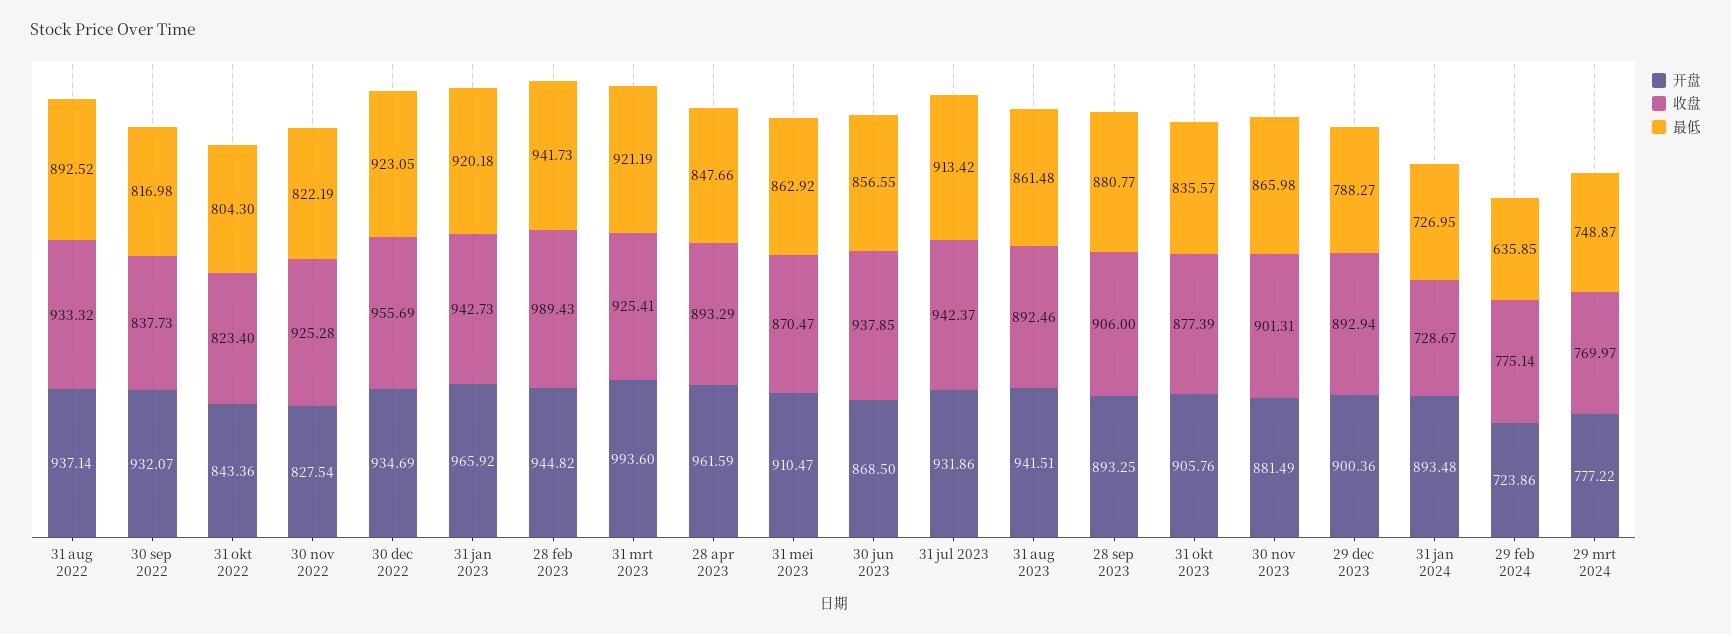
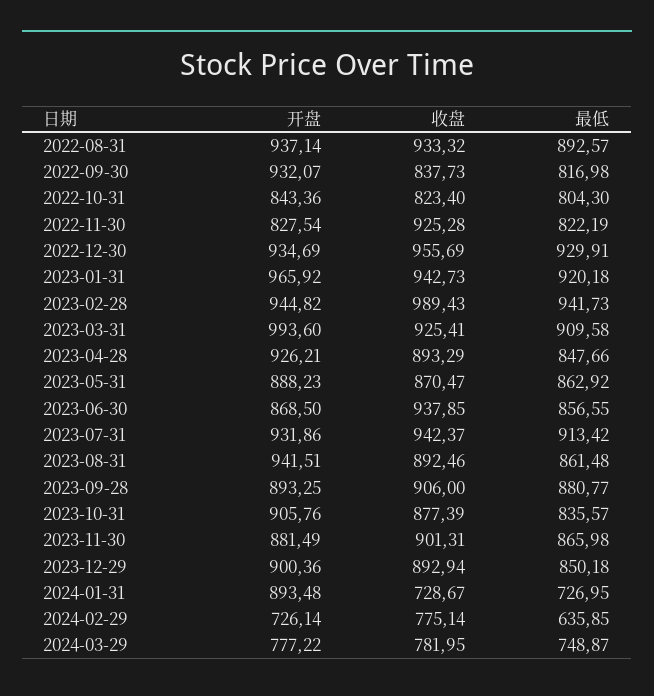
最低, 31 aug 2022: 892.52 -> 892.57
最低, 30 dec 2022: 923.05 -> 929.91
最低, 31 mrt 2023: 921.19 -> 909.58
开盘, 28 apr 2023: 961.59 -> 926.21
开盘, 31 mei 2023: 910.47 -> 888.23
最低, 29 dec 2023: 788.27 -> 850.18
开盘, 29 feb 2024: 723.86 -> 726.14
收盘, 29 mrt 2024: 769.97 -> 781.95

